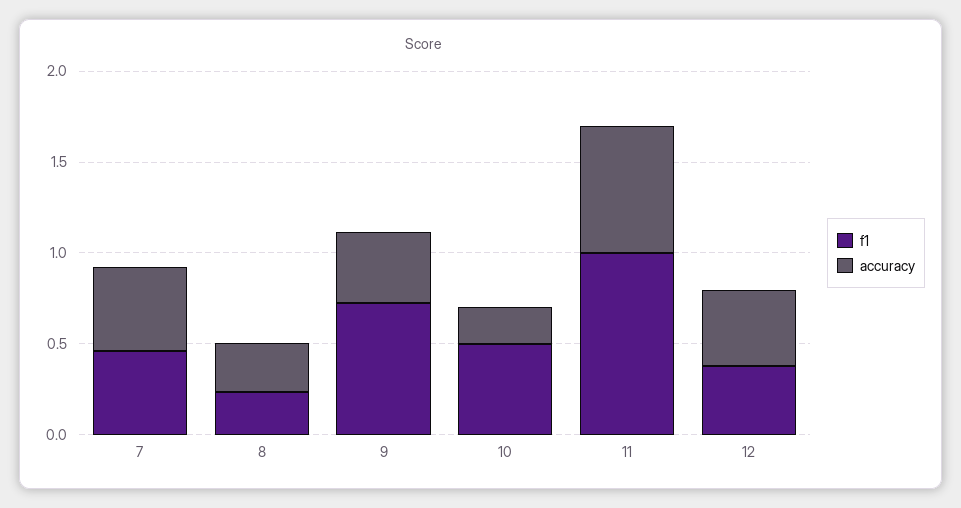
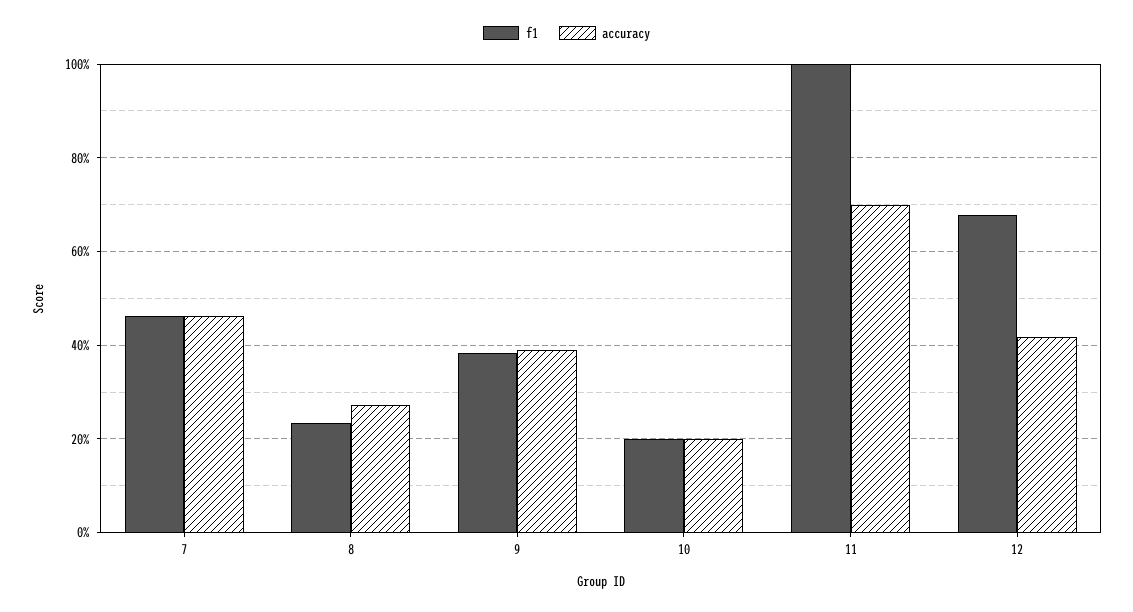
f1, 9: 0.7 -> 0.38
f1, 10: 0.5 -> 0.2
f1, 12: 0.4 -> 0.68

